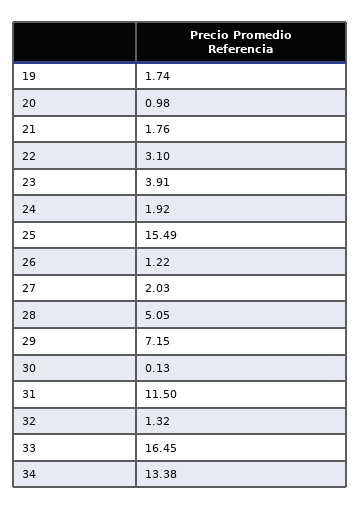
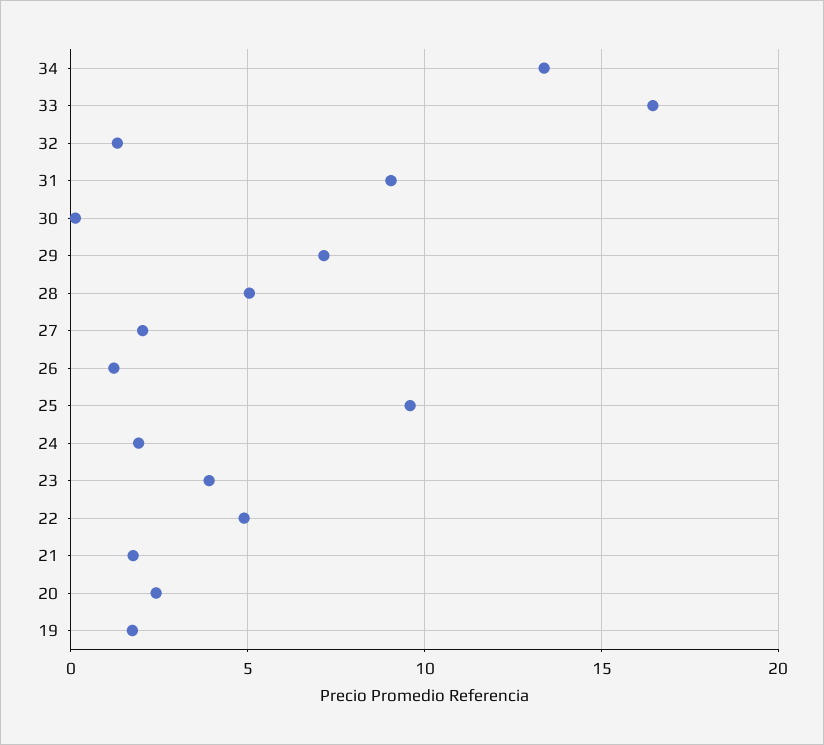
20: 0.98 -> 2.5
22: 3.1 -> 5
25: 15.49 -> 9.5
31: 11.5 -> 9

